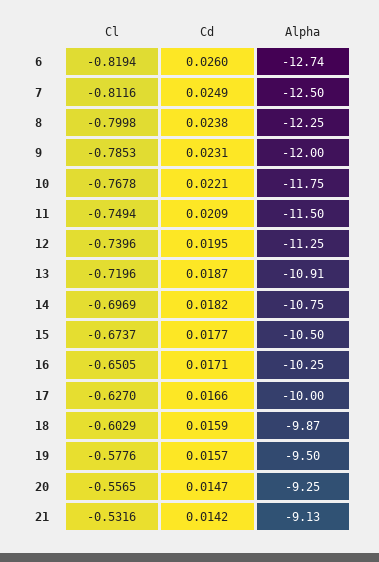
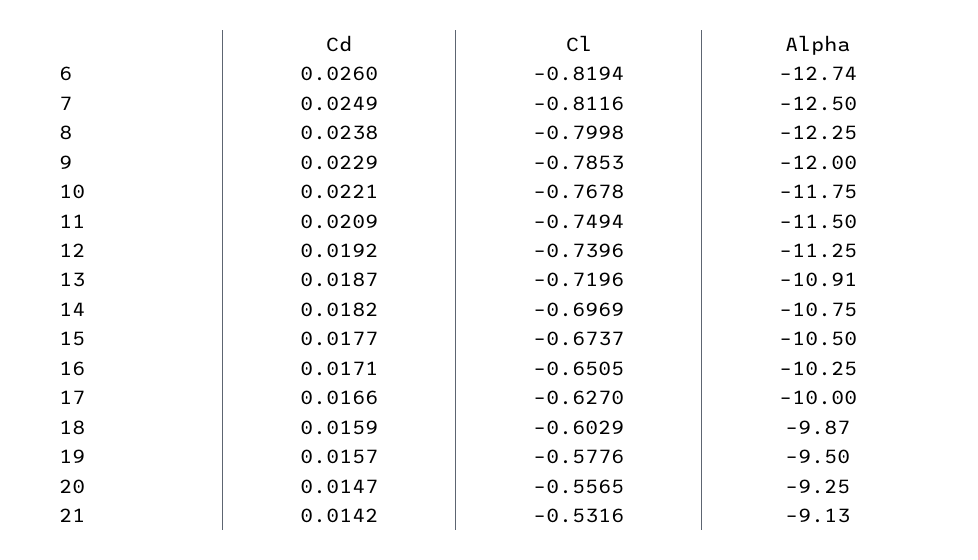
Cd, 9: 0.0231 -> 0.0229
Cd, 12: 0.0195 -> 0.0192

